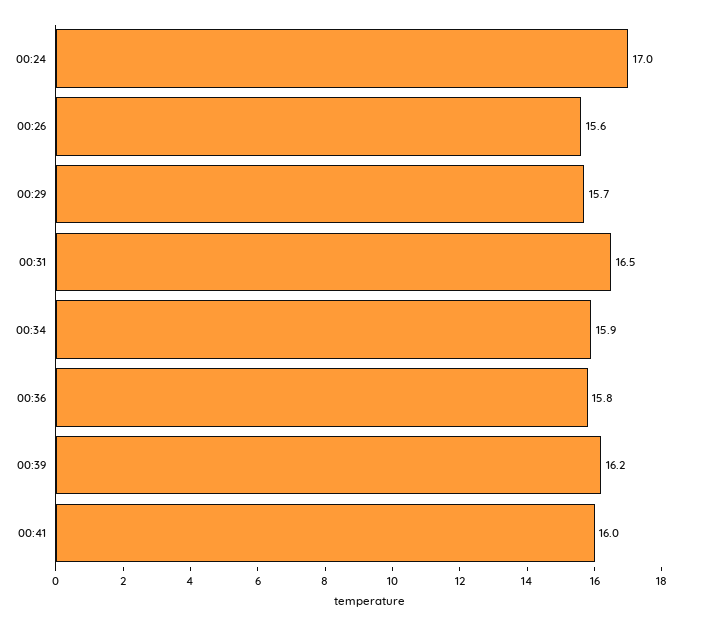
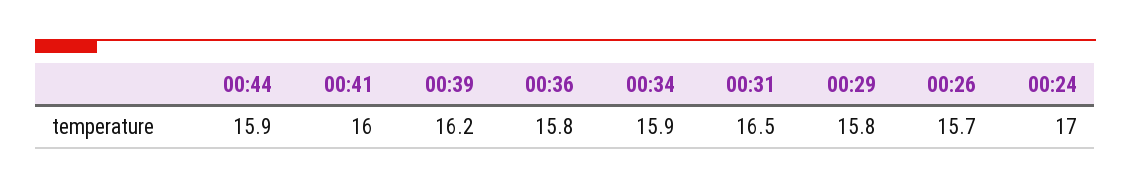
00:26: 15.6 -> 15.7
00:29: 15.7 -> 15.8
00:44: none -> 15.9

